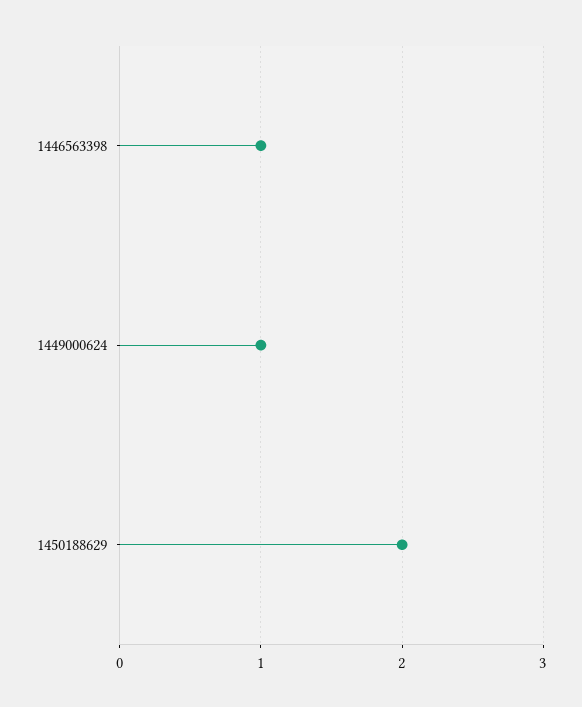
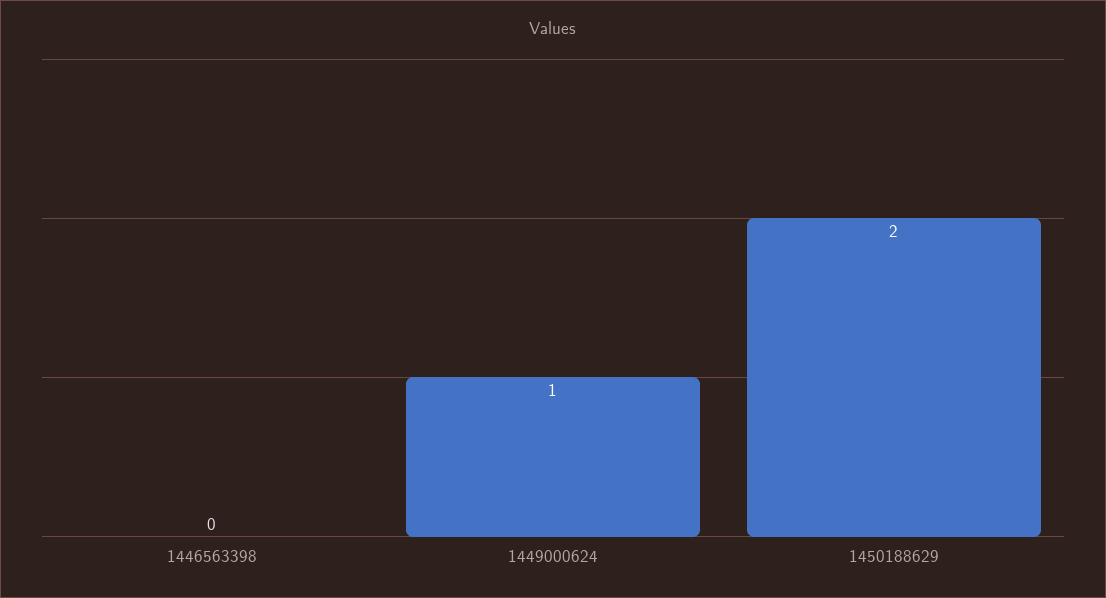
1446563398: 1 -> 0

